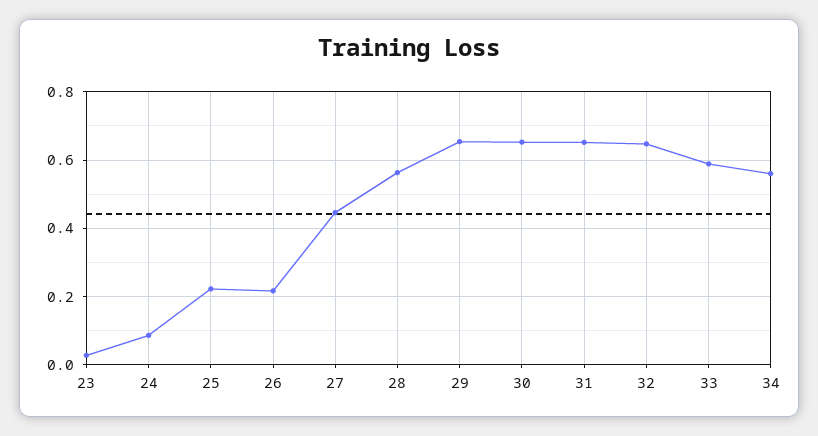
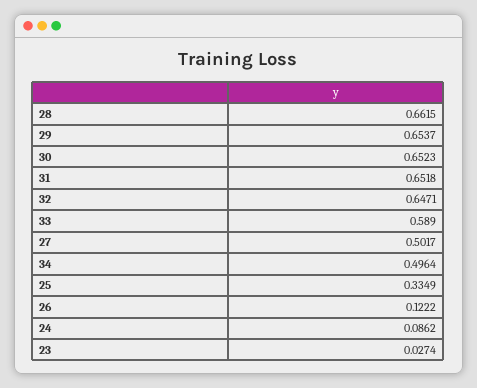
25: 0.22 -> 0.3349
26: 0.22 -> 0.1222
27: 0.44 -> 0.5017
28: 0.56 -> 0.6615
34: 0.56 -> 0.4964

